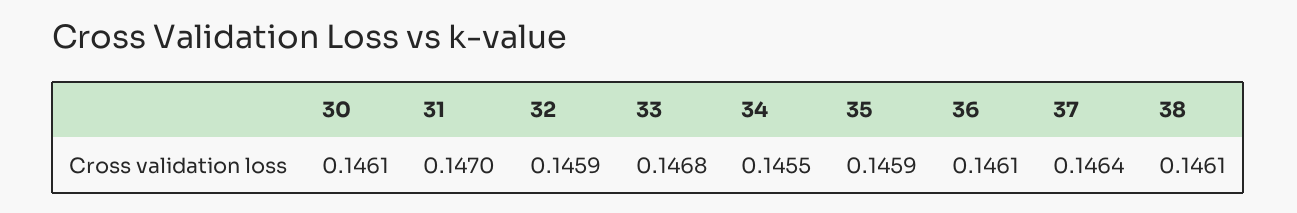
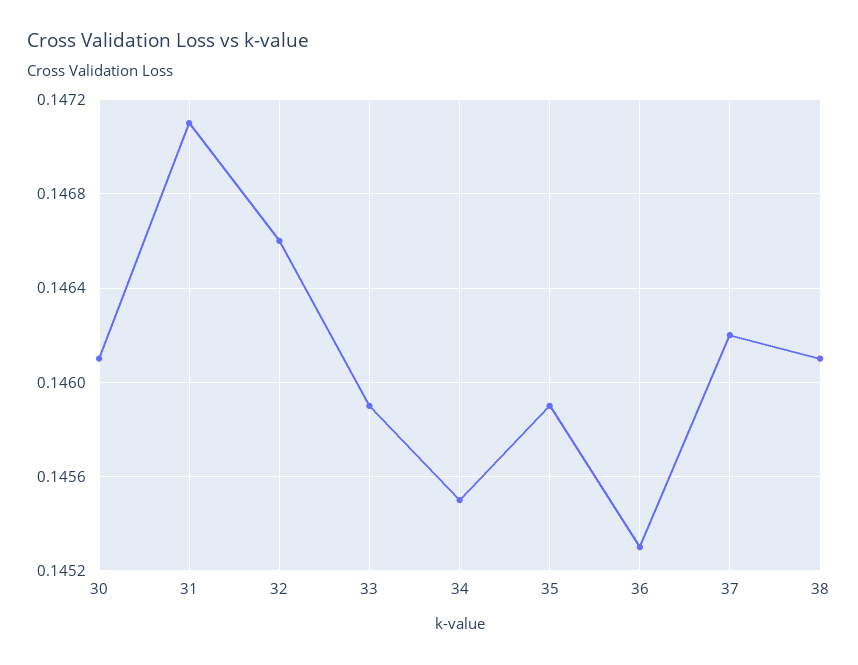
31: 0.147 -> 0.1471
32: 0.1459 -> 0.1466
33: 0.1468 -> 0.1459
36: 0.1461 -> 0.1453
37: 0.1464 -> 0.1462

